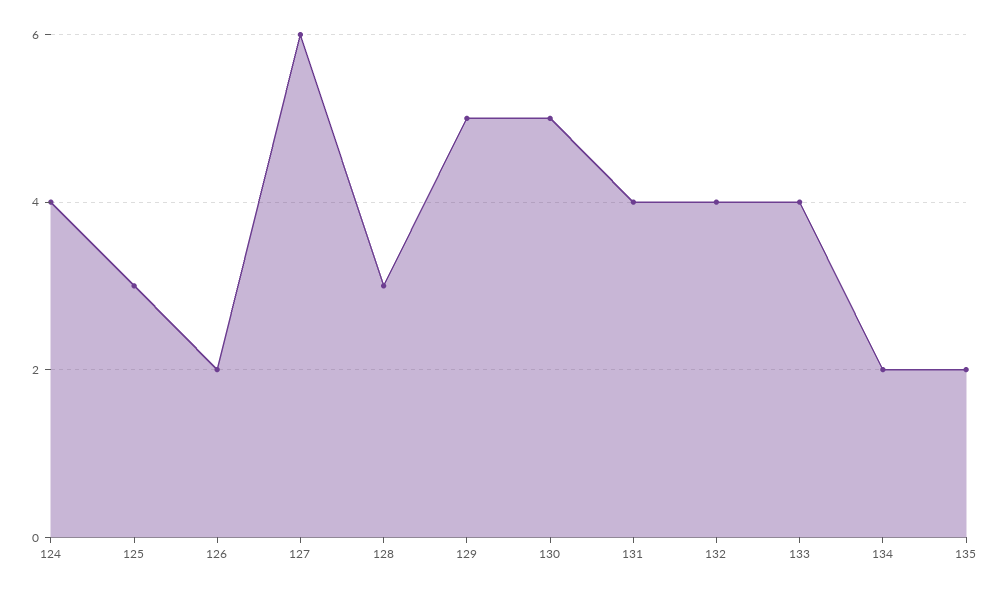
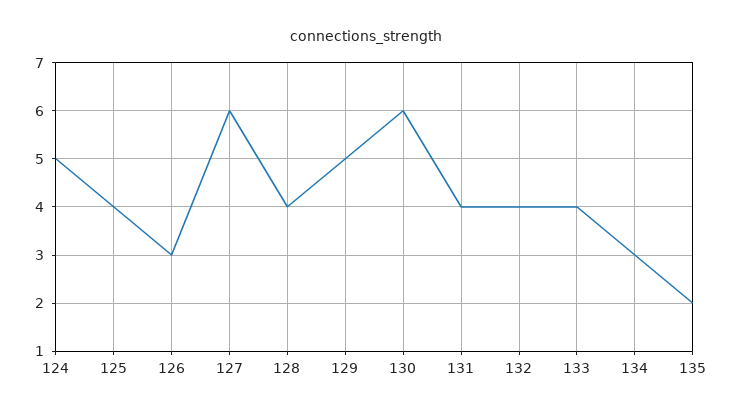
124: 4 -> 5
125: 3 -> 4
126: 2 -> 3
128: 3 -> 4
130: 5 -> 6
134: 2 -> 3

